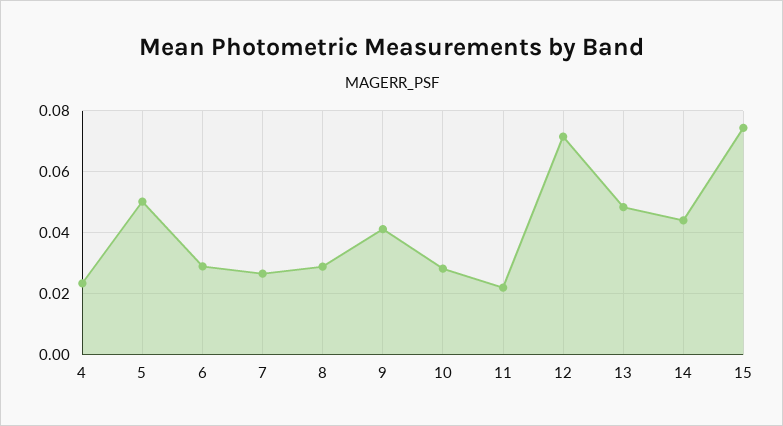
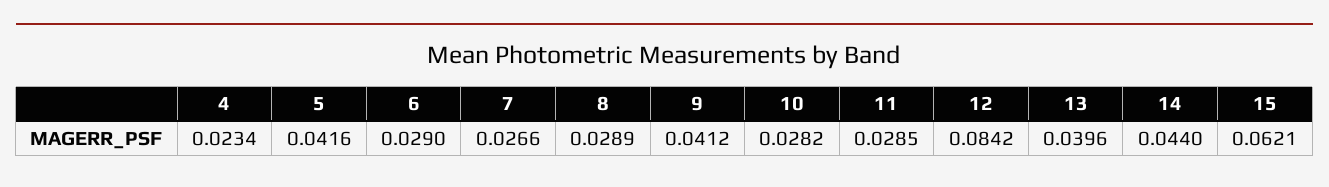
5: 0.05 -> 0.0416
11: 0.022 -> 0.0285
12: 0.072 -> 0.0842
13: 0.048 -> 0.0396
15: 0.074 -> 0.0621

